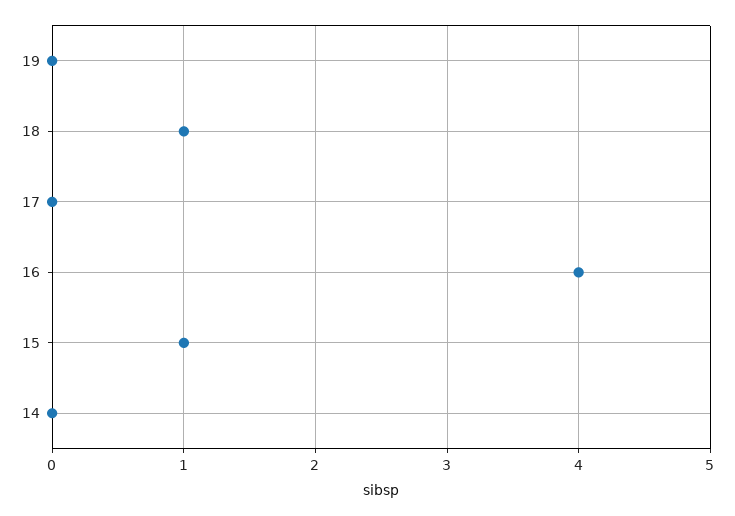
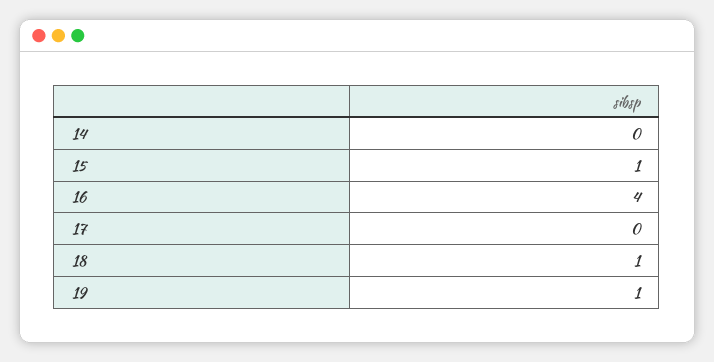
19: 0 -> 1

